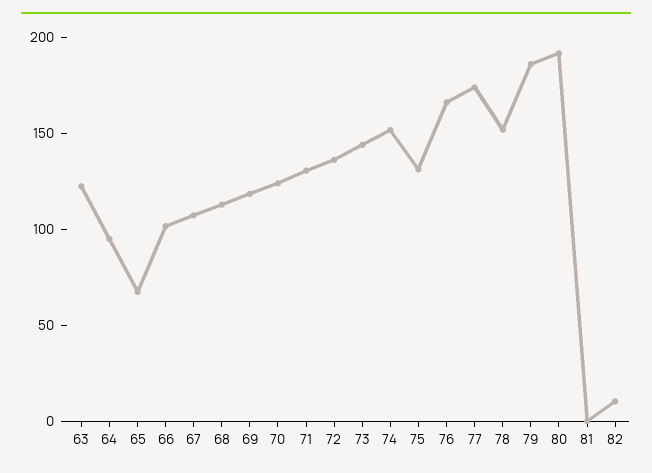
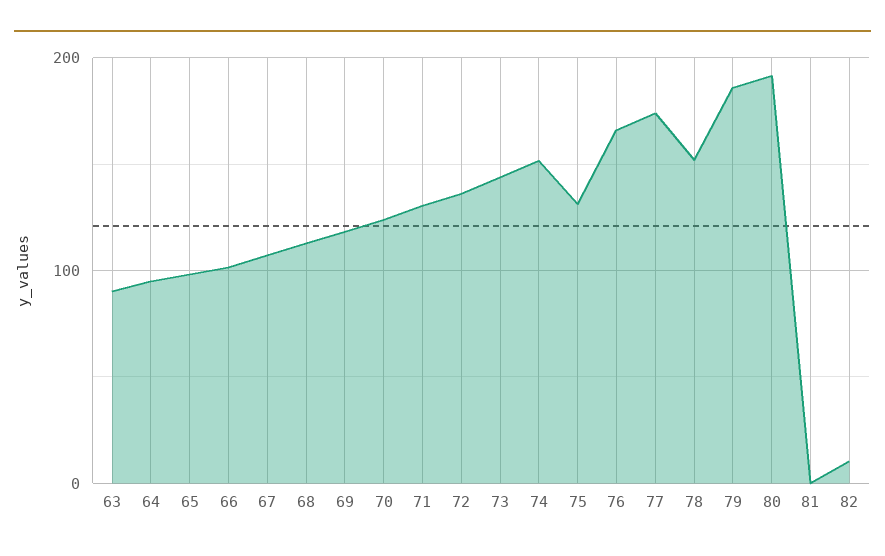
63: 120 -> 90
65: 70 -> 100

